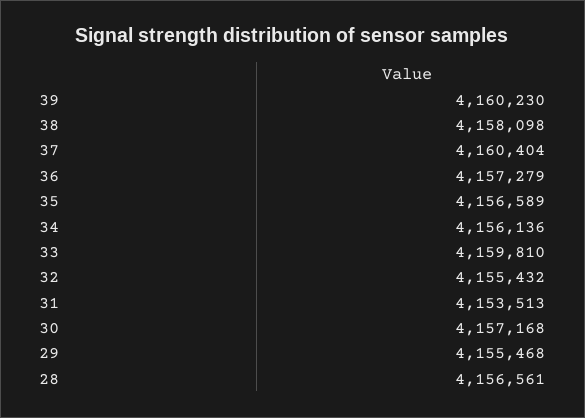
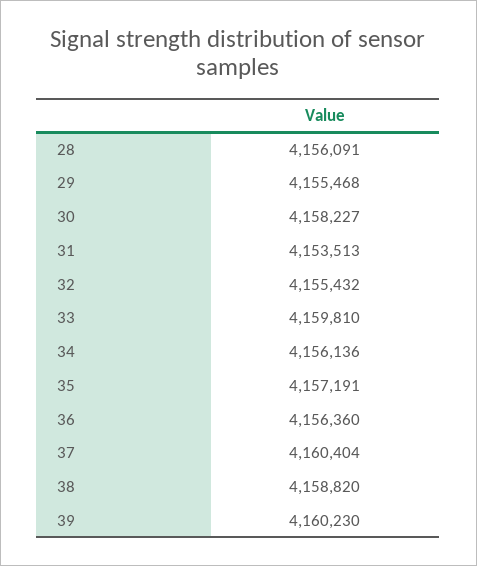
38: 4158098 -> 4158820
36: 4157279 -> 4156360
35: 4156589 -> 4157191
30: 4157168 -> 4158227
28: 4156561 -> 4156091

